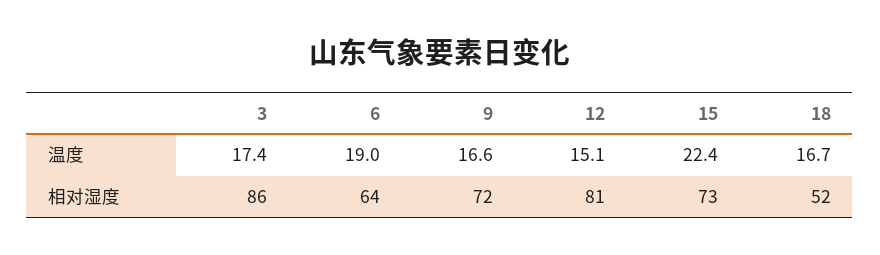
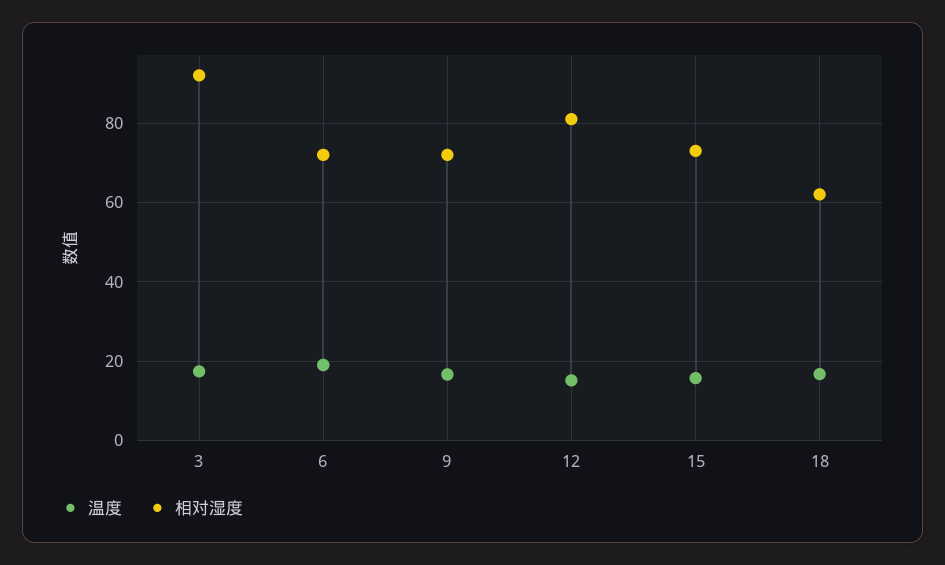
温度, 15: 22.4 -> 16
相对湿度, 3: 86 -> 92
相对湿度, 6: 64 -> 72
相对湿度, 18: 52 -> 62

